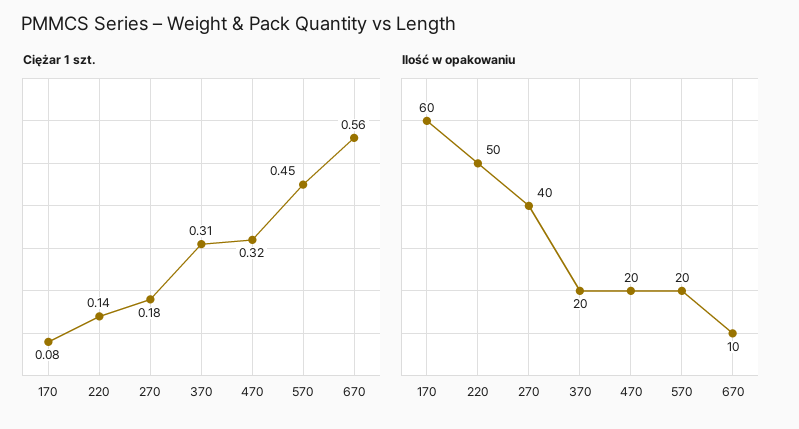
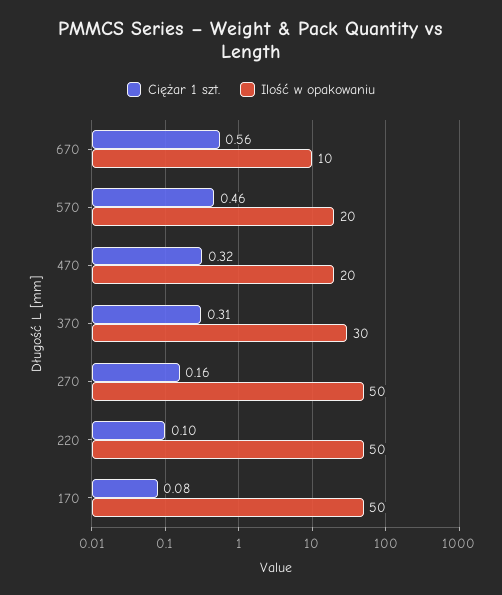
Ciężar 1 szt., 220: 0.14 -> 0.1
Ciężar 1 szt., 270: 0.18 -> 0.16
Ciężar 1 szt., 570: 0.45 -> 0.46
Ilość w opakowaniu, 170: 60 -> 50
Ilość w opakowaniu, 270: 40 -> 50
Ilość w opakowaniu, 370: 20 -> 30

